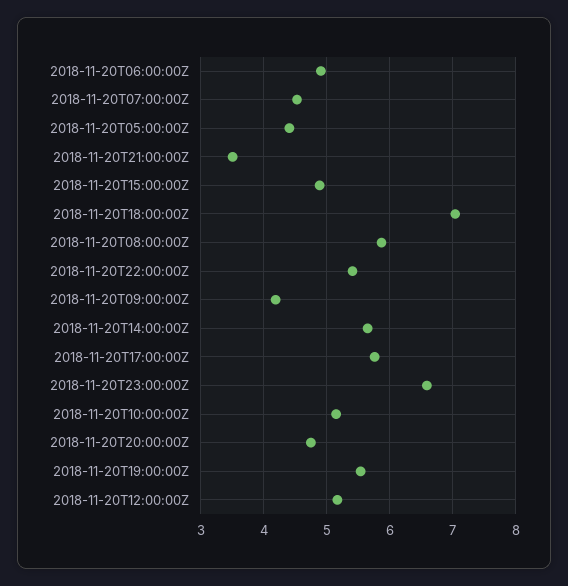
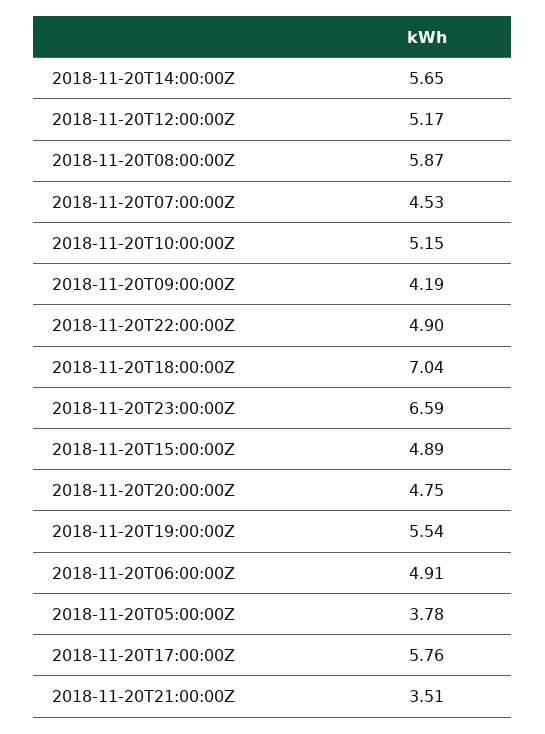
2018-11-20T05:00:00Z: 4.4 -> 3.78
2018-11-20T22:00:00Z: 5.4 -> 4.9

